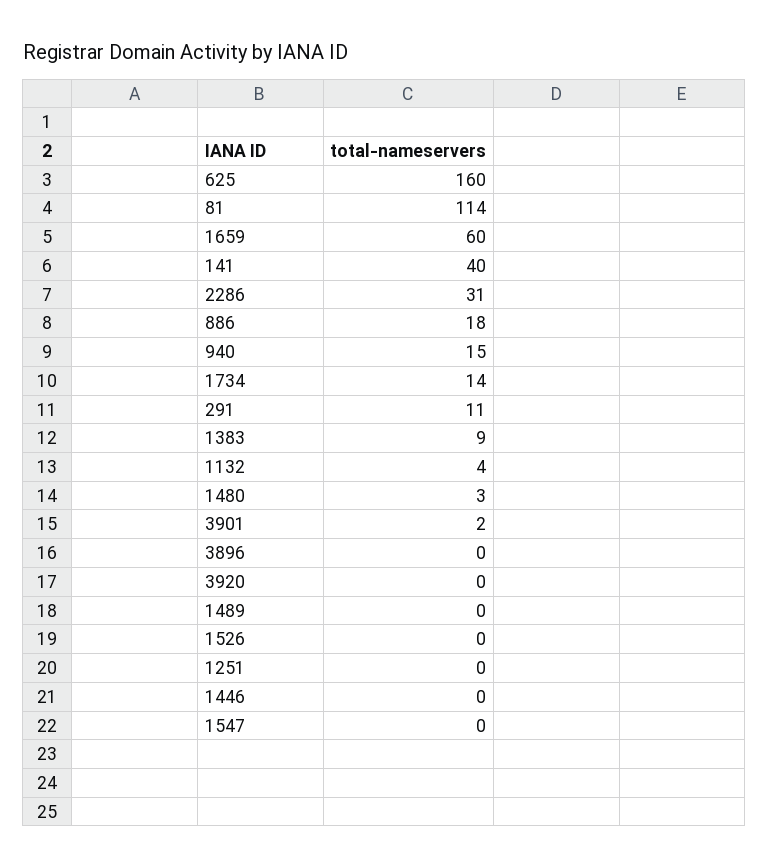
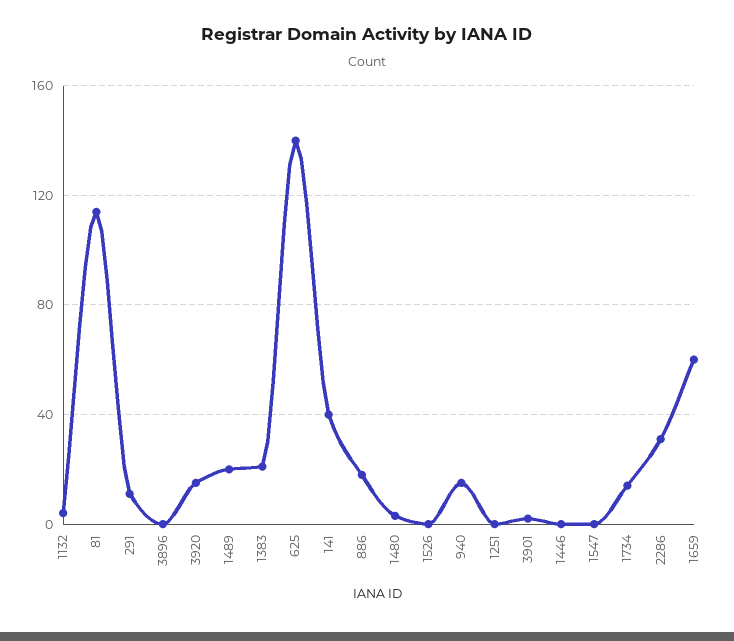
625: 160 -> 140
1383: 9 -> 20
3920: 0 -> 15
1489: 0 -> 20

